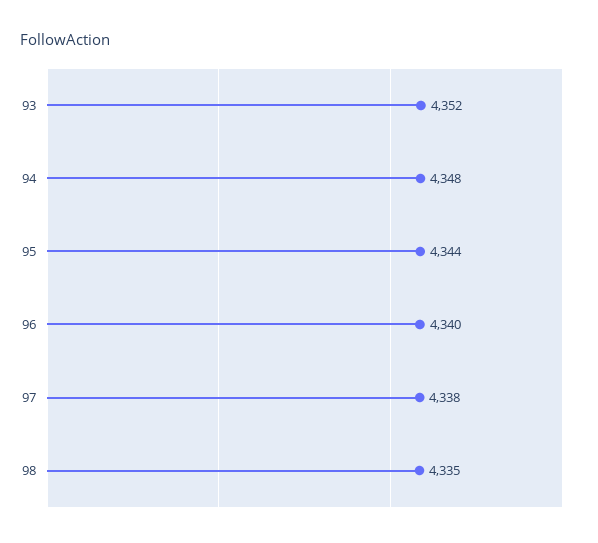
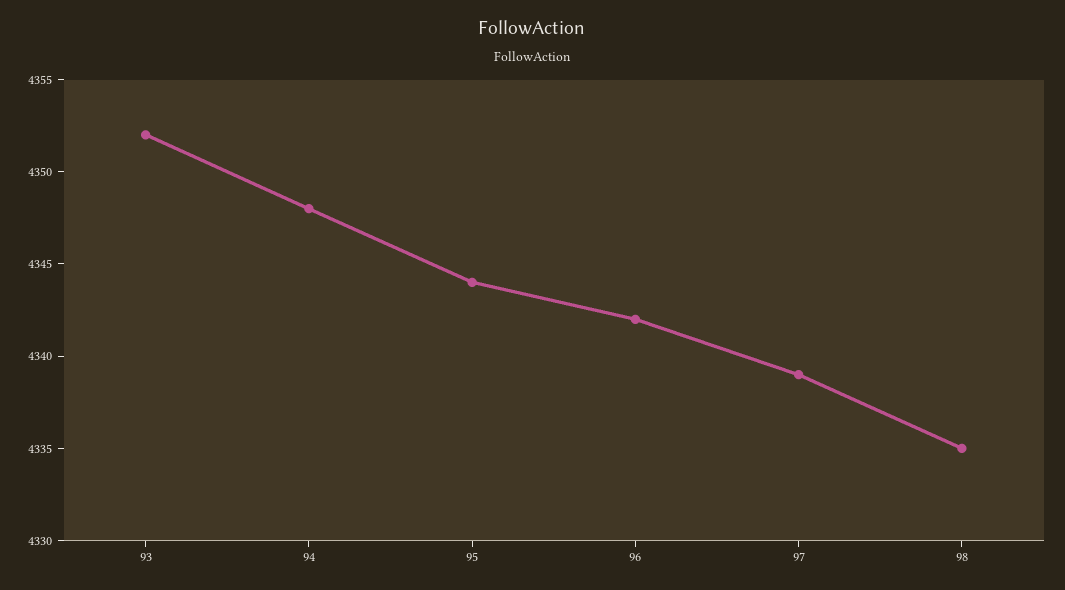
96: 4340 -> 4342
97: 4338 -> 4339

